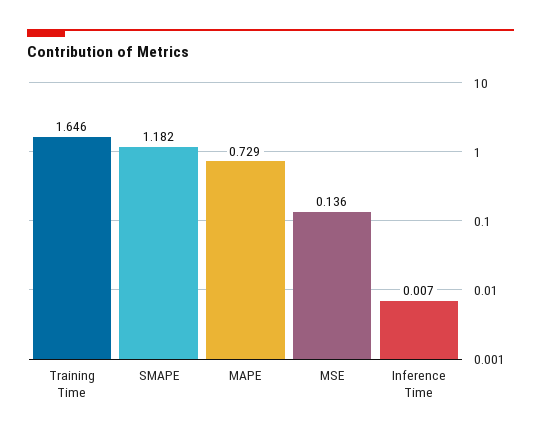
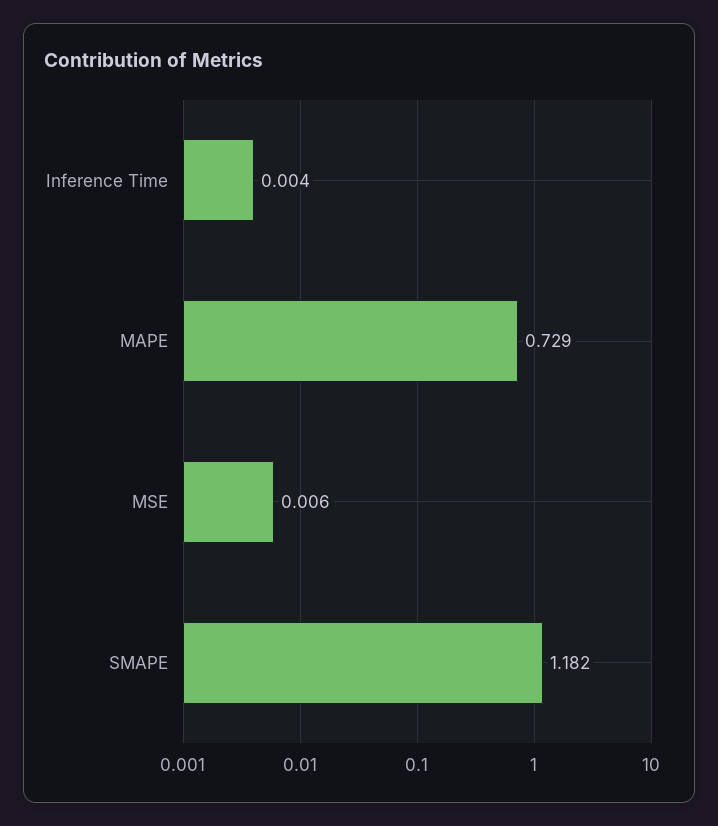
Training Time: 1.646 -> none
MSE: 0.136 -> 0.006
Inference Time: 0.007 -> 0.004

